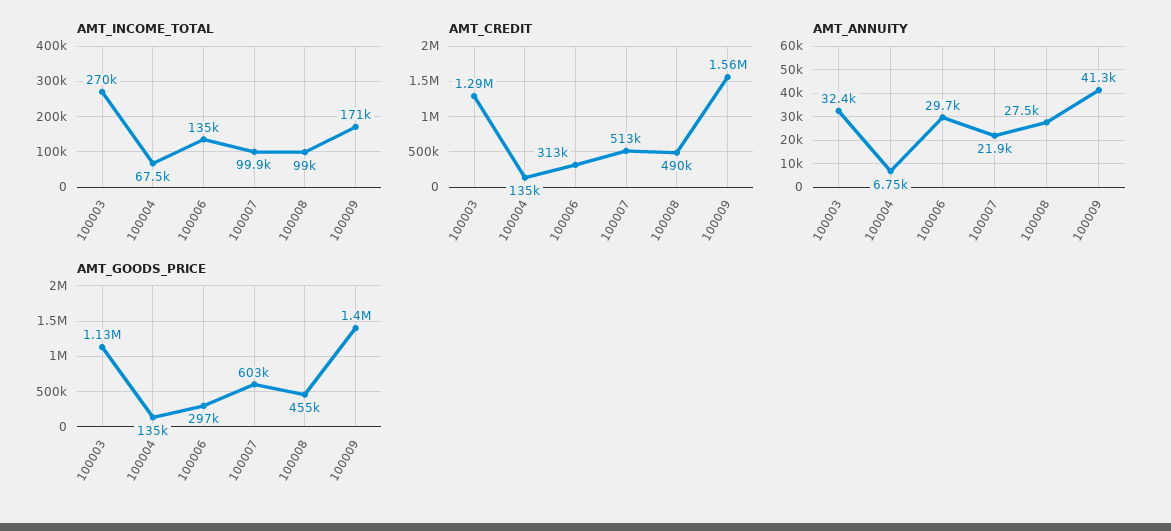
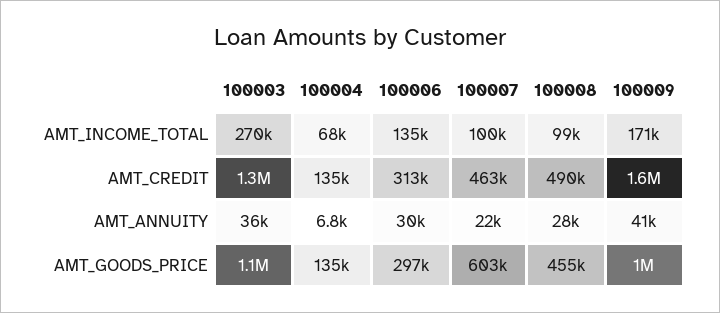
AMT_CREDIT, 100007: 513000 -> 463000
AMT_ANNUITY, 100003: 32400 -> 36000
AMT_GOODS_PRICE, 100009: 1400000 -> 1000000

